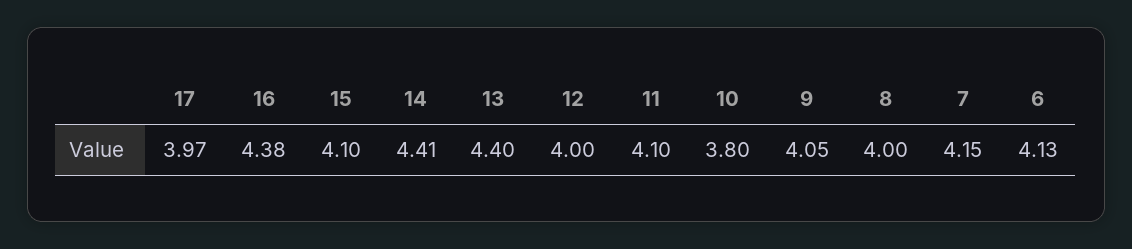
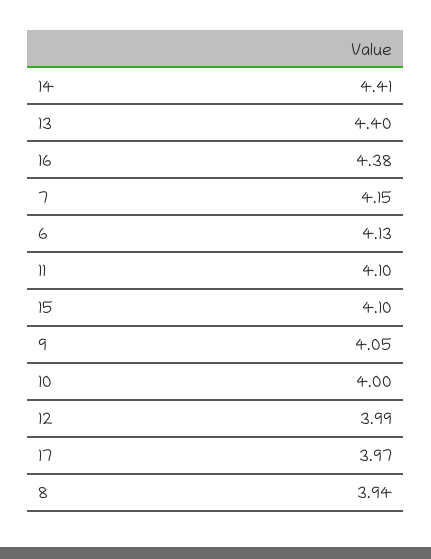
12: 4 -> 3.99
10: 3.8 -> 4
8: 4 -> 3.94

